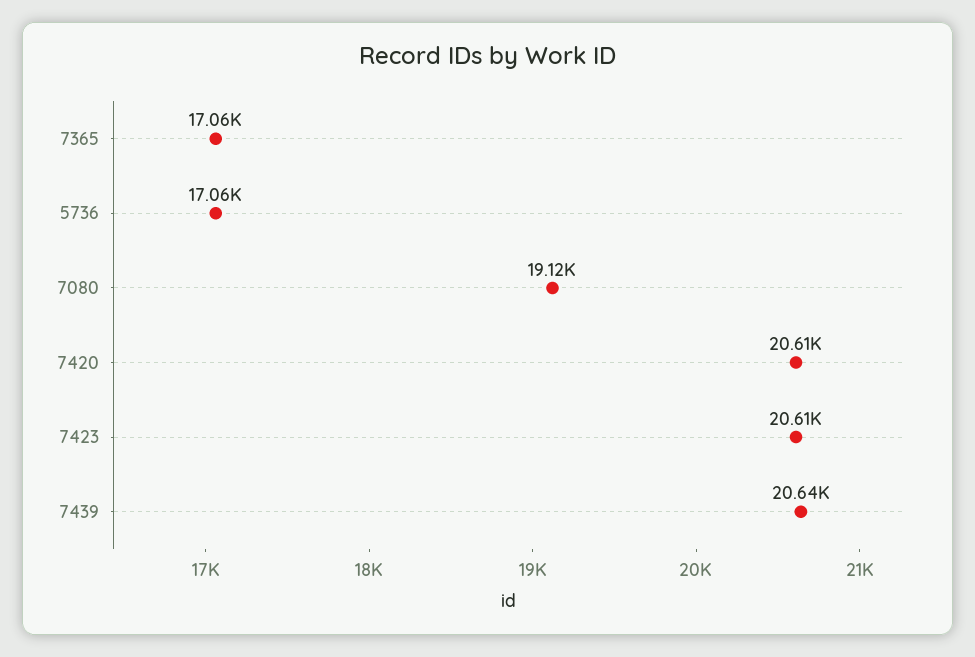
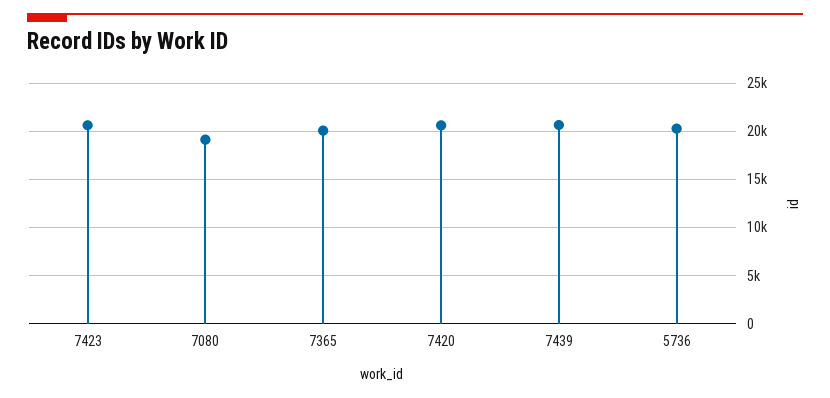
7365: 17060 -> 20000
5736: 17060 -> 20000

